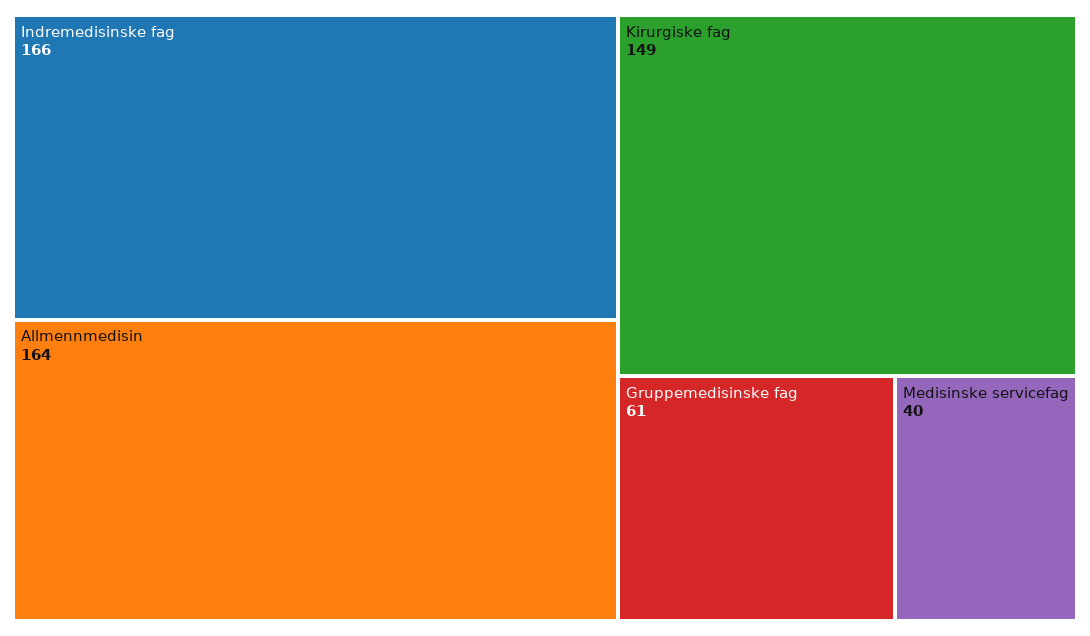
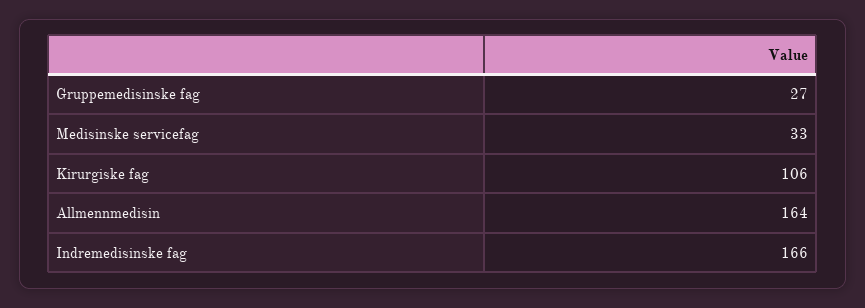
Kirurgiske fag: 149 -> 106
Gruppemedisinske fag: 61 -> 27
Medisinske servicefag: 40 -> 33

